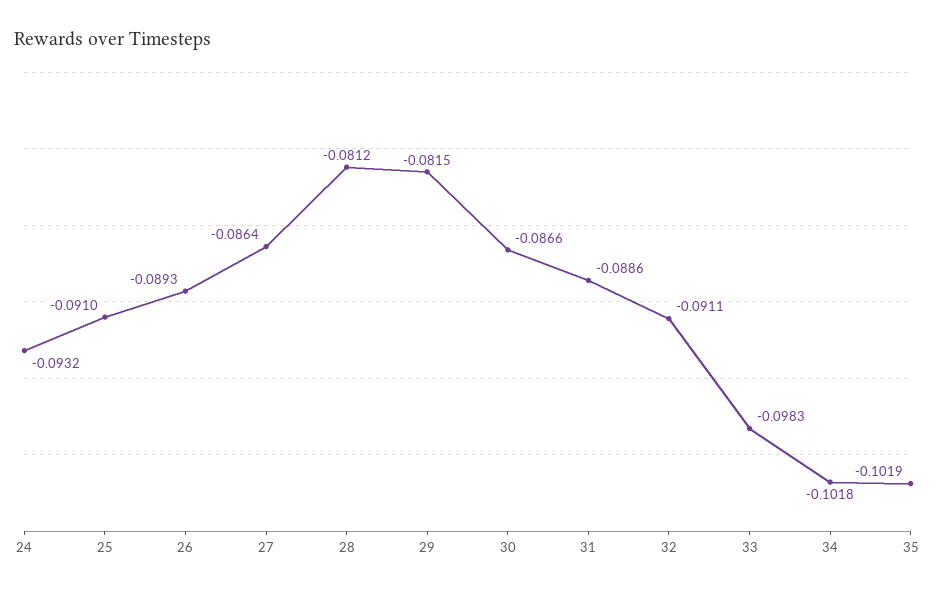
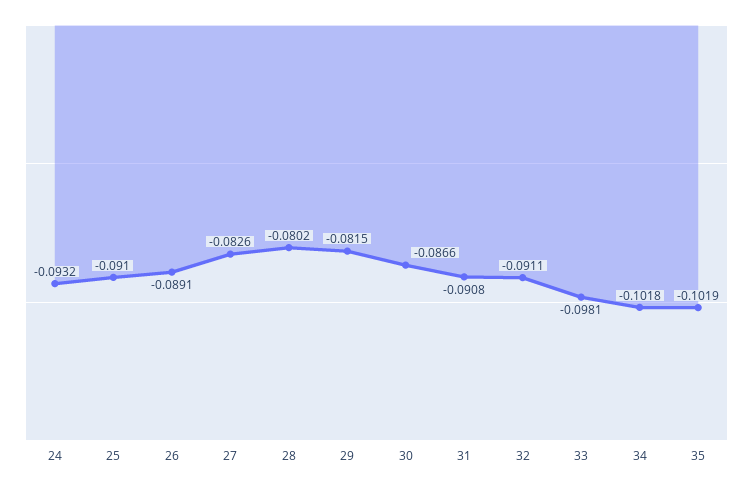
26: -0.0893 -> -0.0891
27: -0.0864 -> -0.0826
28: -0.0812 -> -0.0802
31: -0.0886 -> -0.0908
33: -0.0983 -> -0.0981

